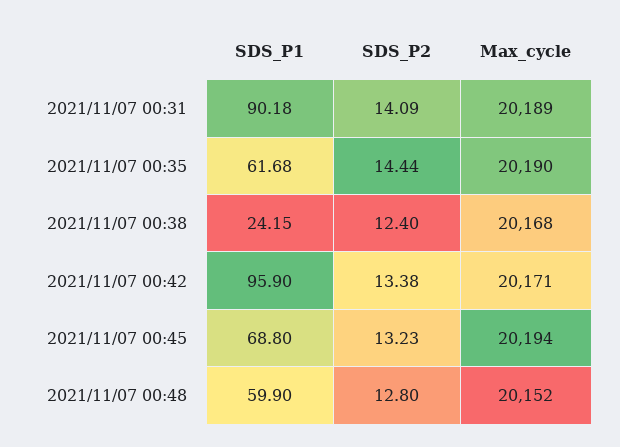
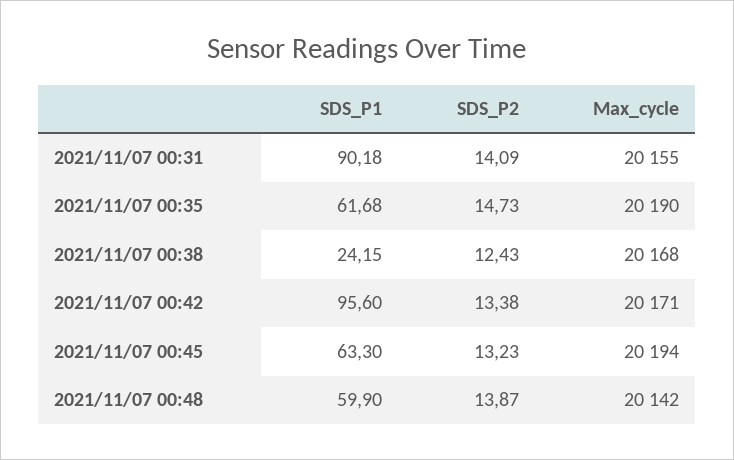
Max_cycle, 2021/11/07 00:31: 20189 -> 20155
SDS_P2, 2021/11/07 00:35: 14.44 -> 14.73
SDS_P2, 2021/11/07 00:38: 12.4 -> 12.43
SDS_P1, 2021/11/07 00:42: 95.9 -> 95.6
SDS_P1, 2021/11/07 00:45: 68.8 -> 63.3
SDS_P2, 2021/11/07 00:48: 12.8 -> 13.87
Max_cycle, 2021/11/07 00:48: 20152 -> 20142

